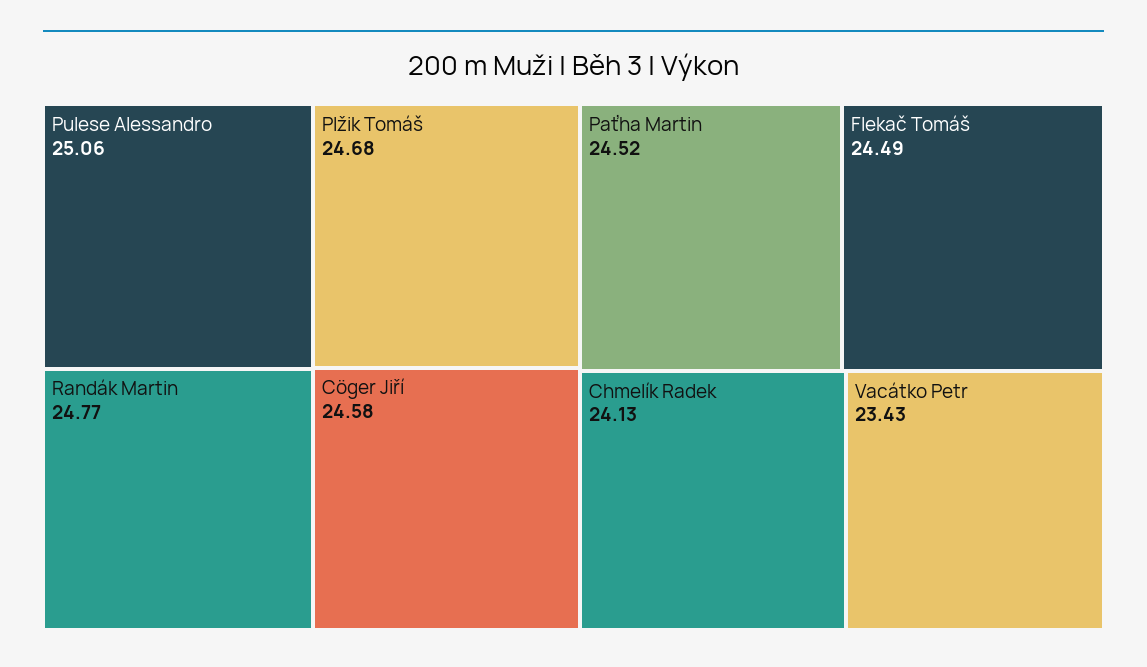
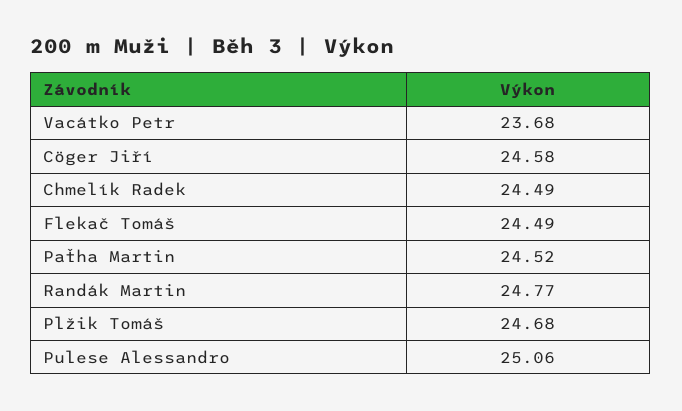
Chmelík Radek: 24.13 -> 24.49
Vacátko Petr: 23.43 -> 23.68

